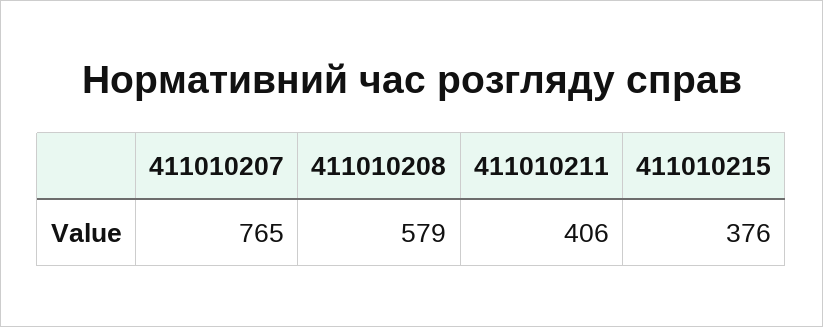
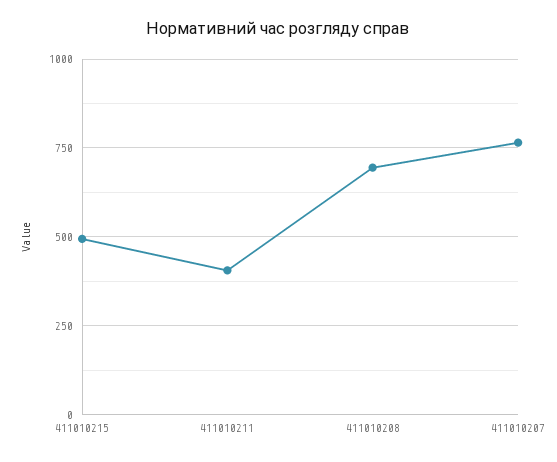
411010208: 579 -> 700
411010215: 376 -> 500

